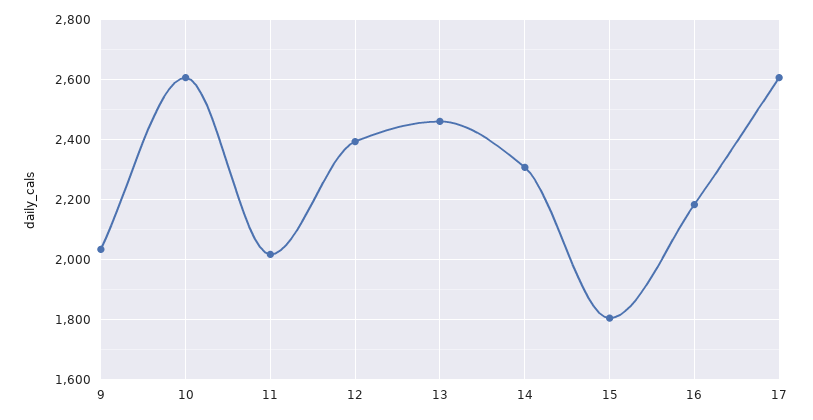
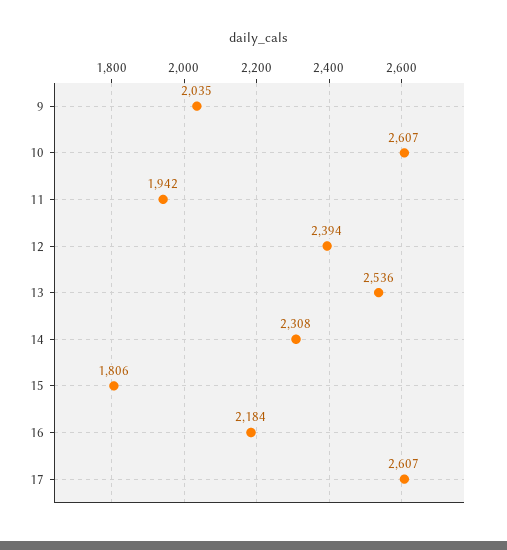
11: 2020 -> 1942
13: 2460 -> 2536

